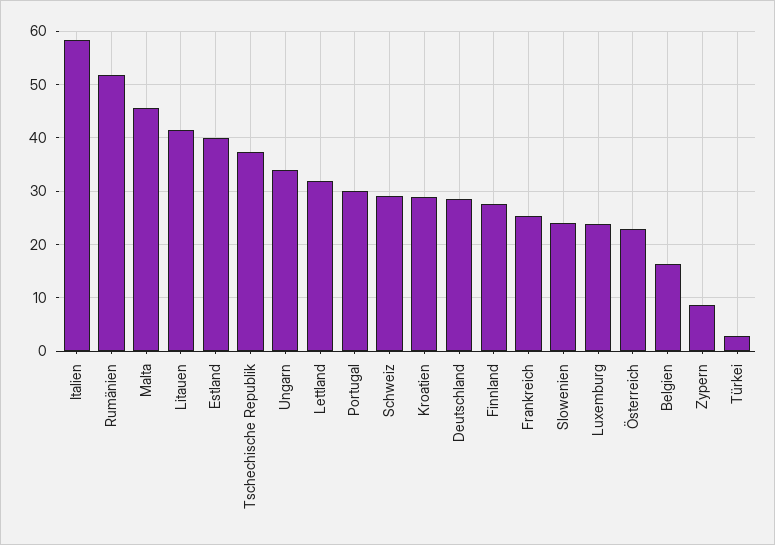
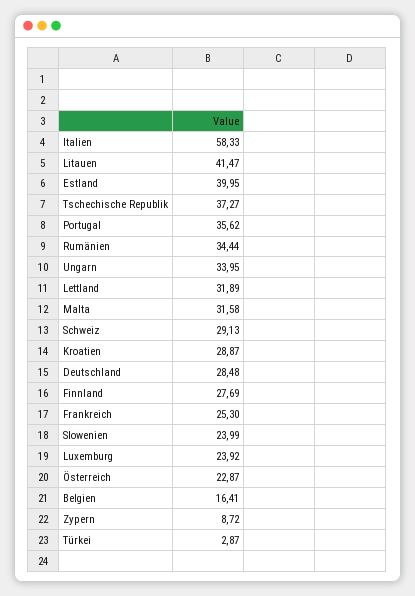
Rumänien: 52 -> 34.44
Malta: 46 -> 31.58
Portugal: 30 -> 35.62

